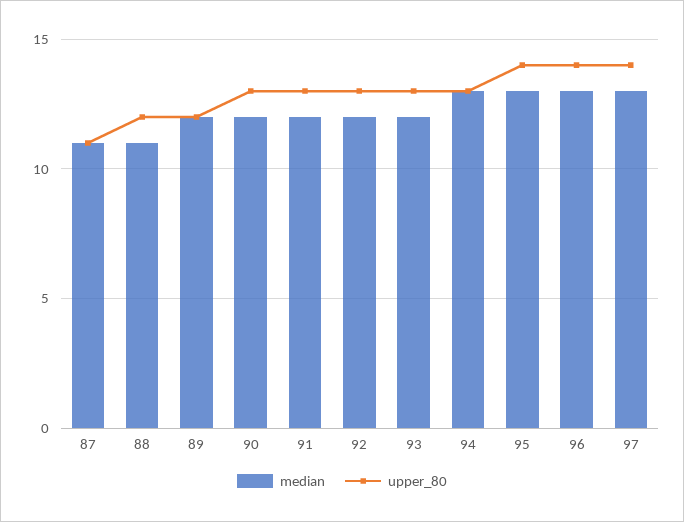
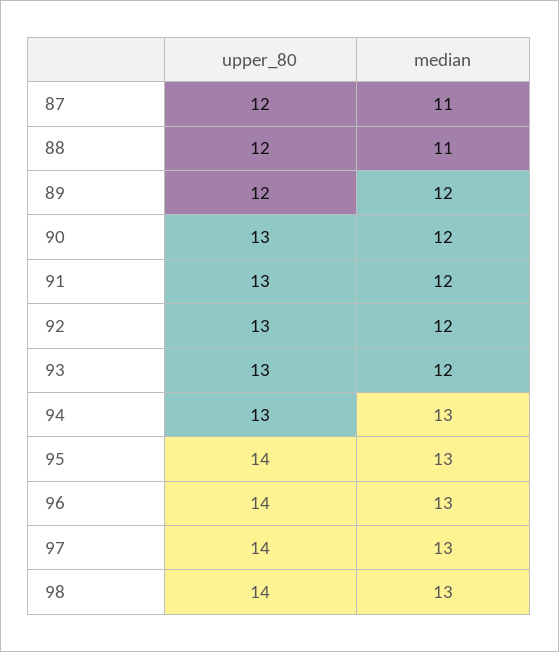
upper_80, 87: 11 -> 12
upper_80, 98: none -> 14
median, 98: none -> 13

